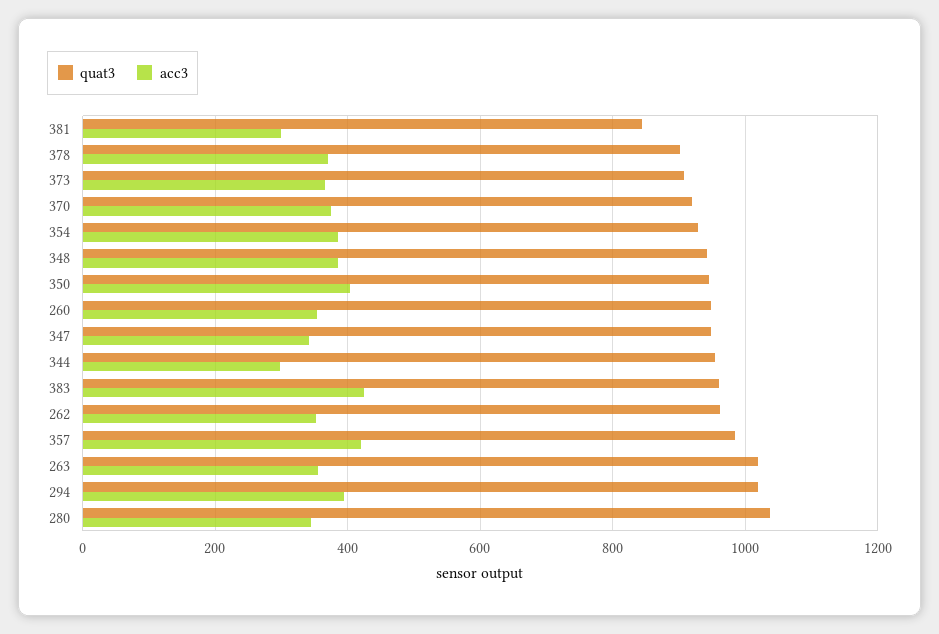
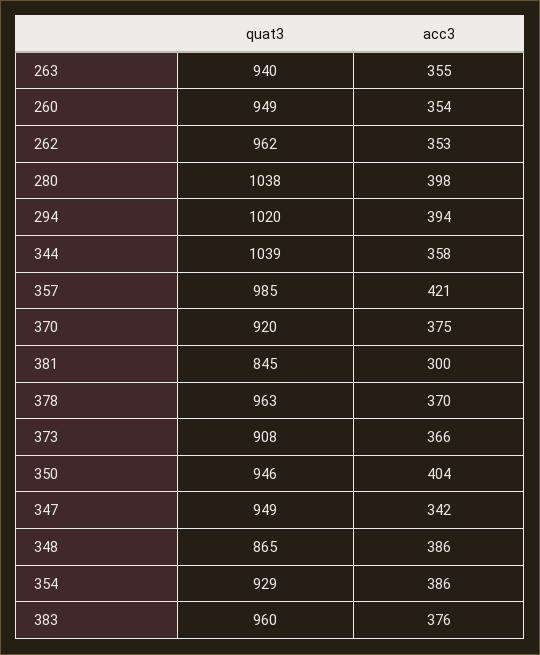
quat3, 378: 900 -> 963
quat3, 348: 940 -> 865
quat3, 344: 960 -> 1039
acc3, 344: 300 -> 358
acc3, 383: 420 -> 376
quat3, 263: 1020 -> 940
acc3, 280: 340 -> 398

